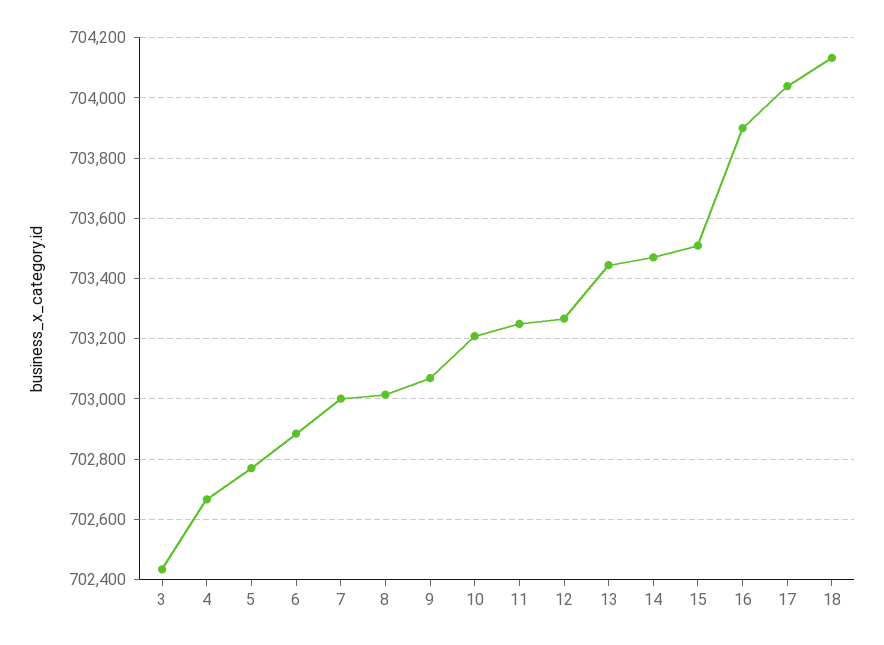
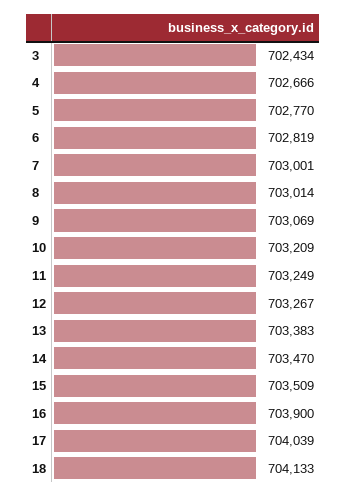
6: 702880 -> 702819
13: 703440 -> 703383

